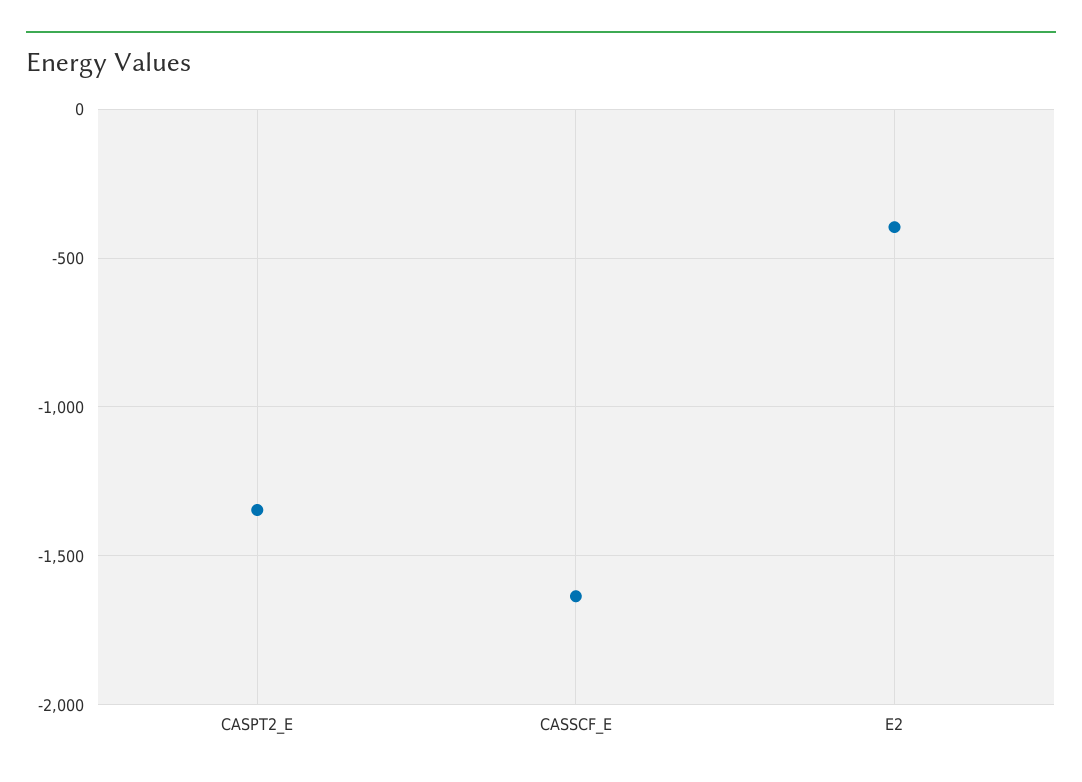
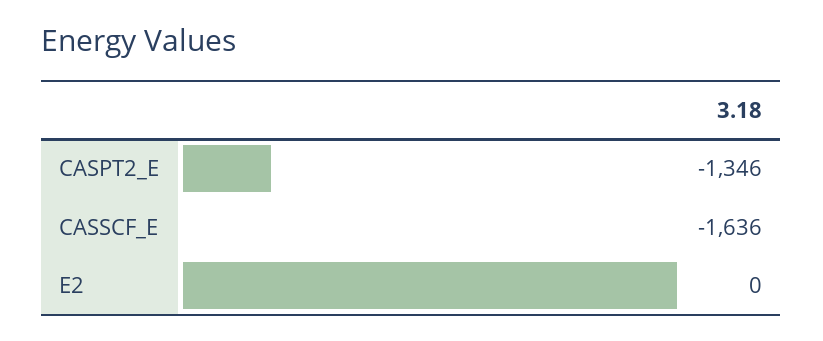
E2: -400 -> 0

